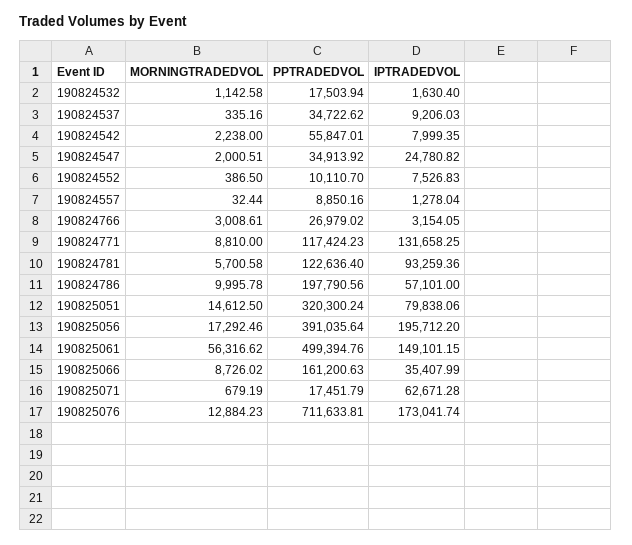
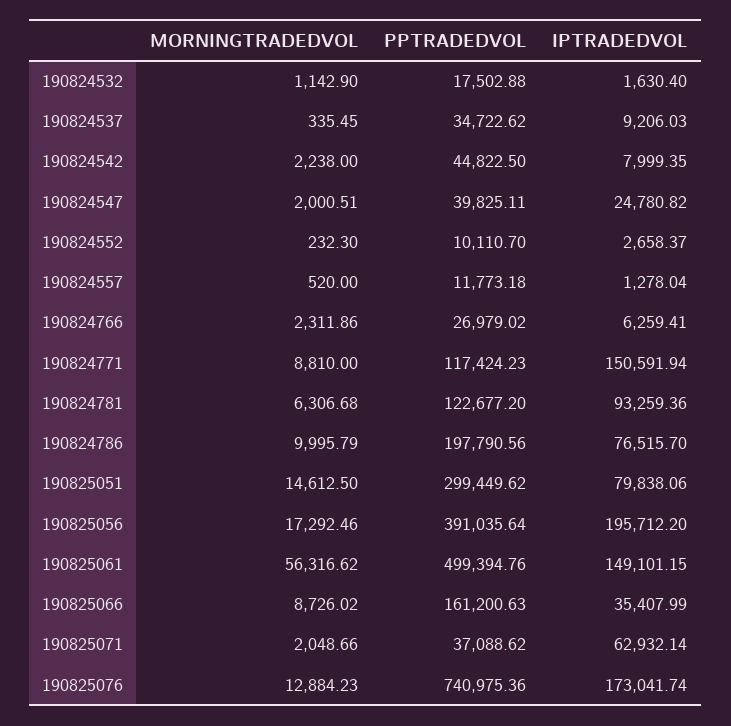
MORNINGTRADEDVOL, 190824532: 1142.58 -> 1142.9
PPTRADEDVOL, 190824532: 17503.94 -> 17502.88
MORNINGTRADEDVOL, 190824537: 335.16 -> 335.45
PPTRADEDVOL, 190824542: 55847.01 -> 44822.5
PPTRADEDVOL, 190824547: 34913.92 -> 39825.11
MORNINGTRADEDVOL, 190824552: 386.5 -> 232.3
IPTRADEDVOL, 190824552: 7526.83 -> 2658.37
MORNINGTRADEDVOL, 190824557: 32.44 -> 520
PPTRADEDVOL, 190824557: 8850.16 -> 11773.18
MORNINGTRADEDVOL, 190824766: 3008.61 -> 2311.86
IPTRADEDVOL, 190824766: 3154.05 -> 6259.41
IPTRADEDVOL, 190824771: 131658.25 -> 150591.94
MORNINGTRADEDVOL, 190824781: 5700.58 -> 6306.68
PPTRADEDVOL, 190824781: 122636.4 -> 122677.2
MORNINGTRADEDVOL, 190824786: 9995.78 -> 9995.79
IPTRADEDVOL, 190824786: 57101 -> 76515.7
PPTRADEDVOL, 190825051: 320300.24 -> 299449.62
MORNINGTRADEDVOL, 190825071: 679.19 -> 2048.66
PPTRADEDVOL, 190825071: 17451.79 -> 37088.62
IPTRADEDVOL, 190825071: 62671.28 -> 62932.14
PPTRADEDVOL, 190825076: 711633.81 -> 740975.36

